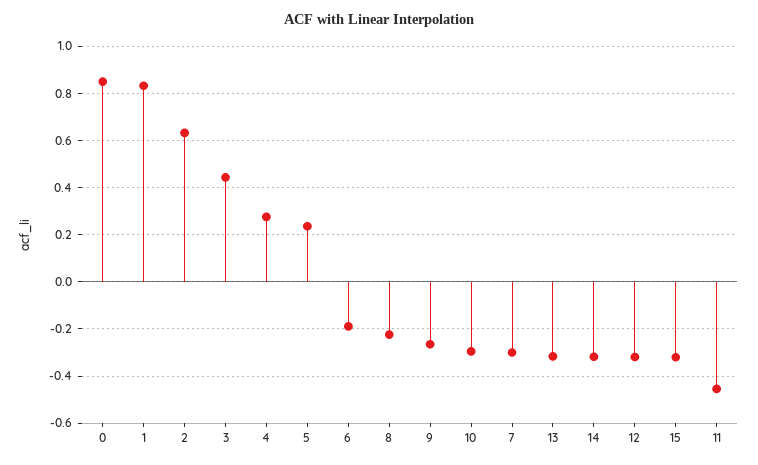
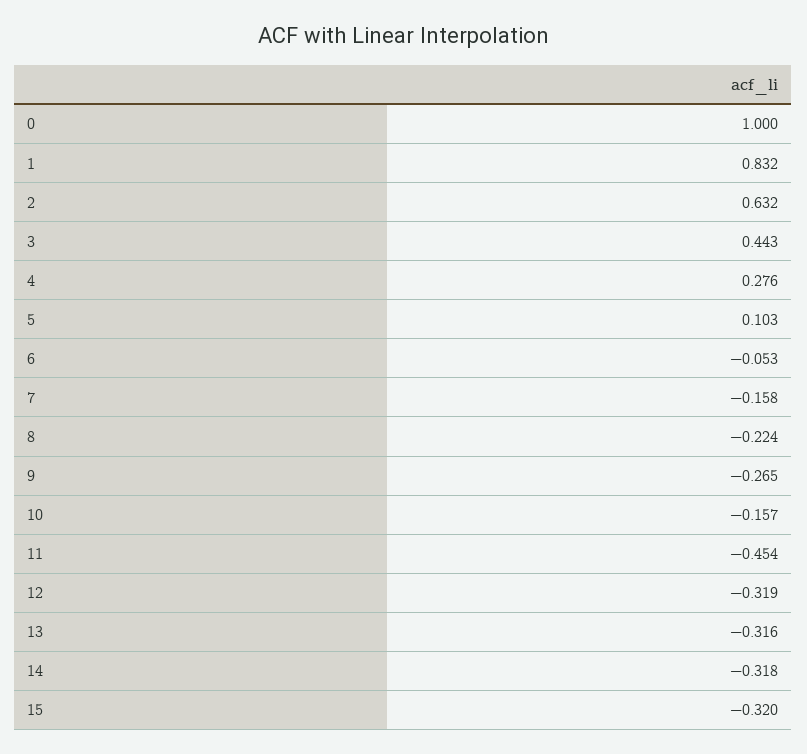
0: 0.85 -> 1
5: 0.25 -> 0.103
6: -0.2 -> -0.053
10: -0.3 -> -0.157
7: -0.3 -> -0.158

